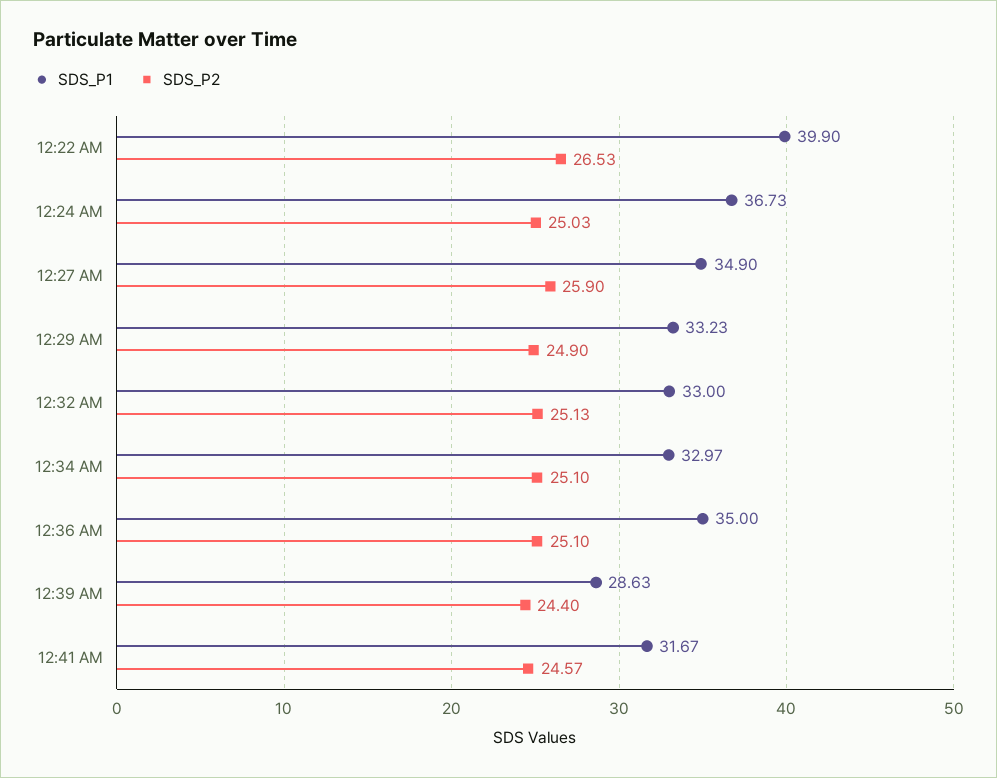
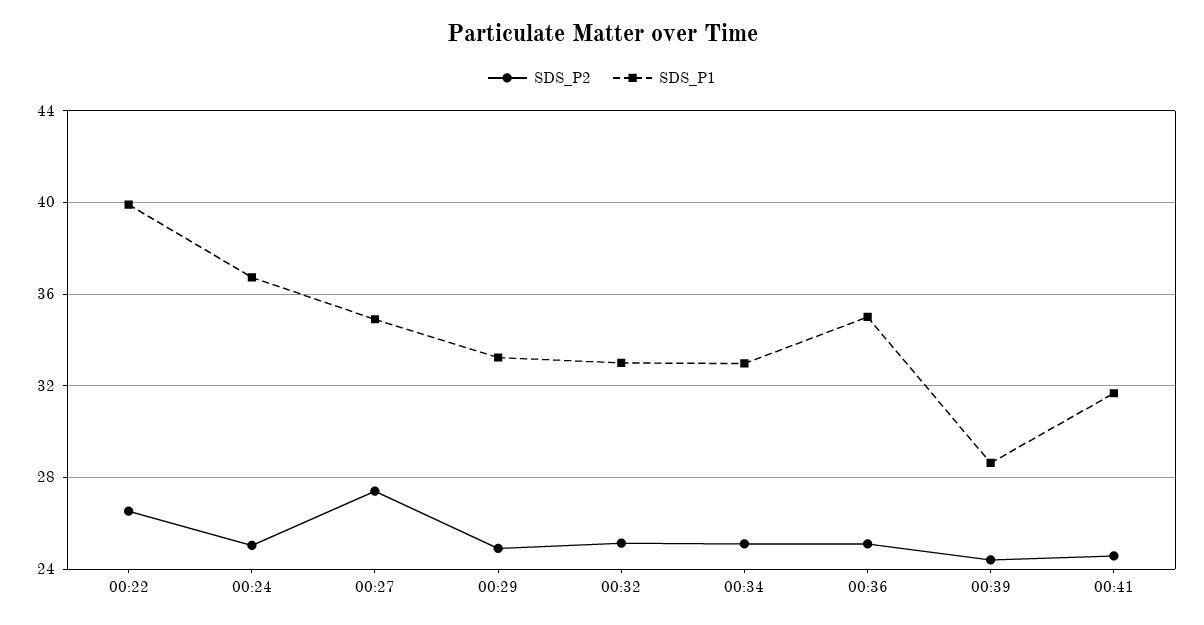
SDS_P2, 12:27 AM: 25.9 -> 27.5

